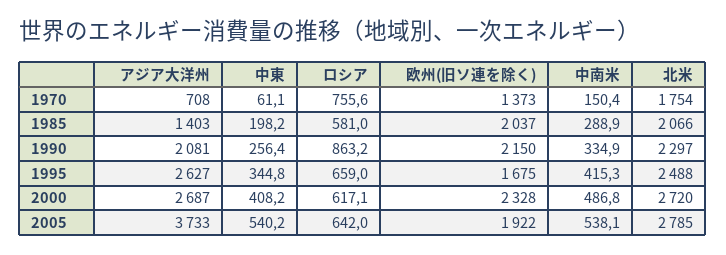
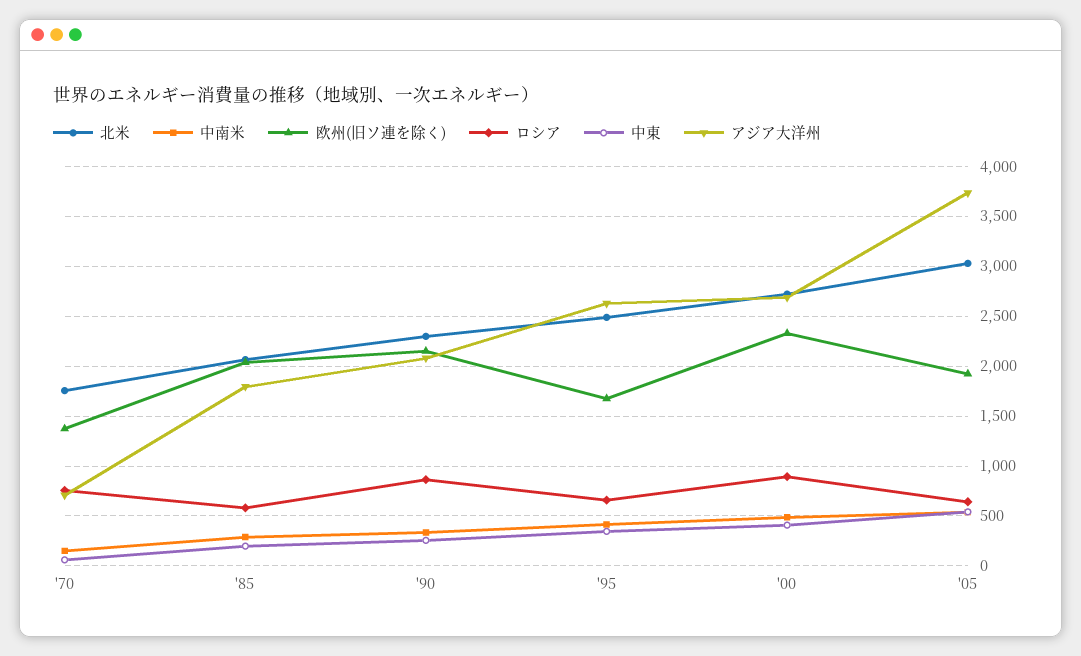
アジア大洋州, 1985: 1403 -> 1800
ロシア, 2000: 617.1 -> 900
北米, 2005: 2785 -> 3000

